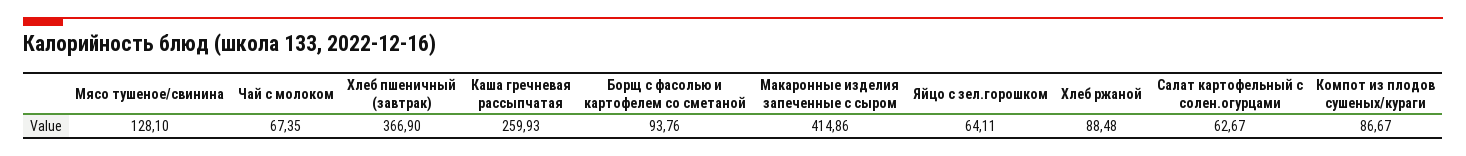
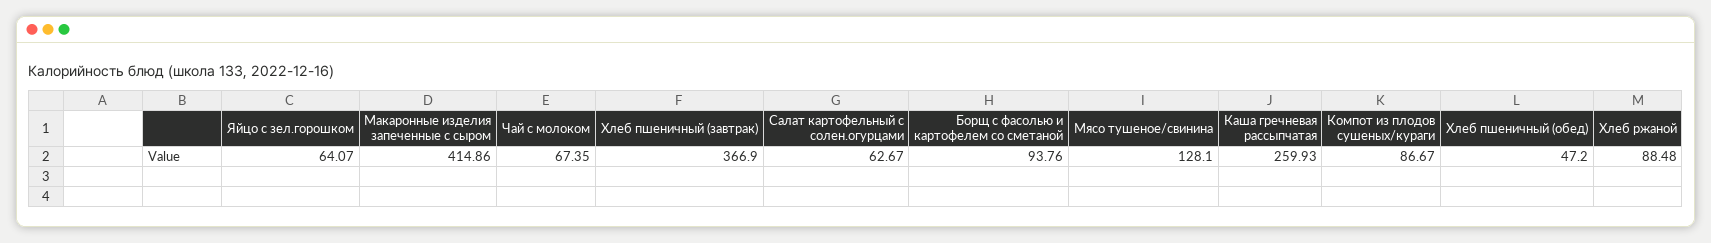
Яйцо с зел.горошком: 64.11 -> 64.07
Хлеб пшеничный (обед): none -> 47.2

